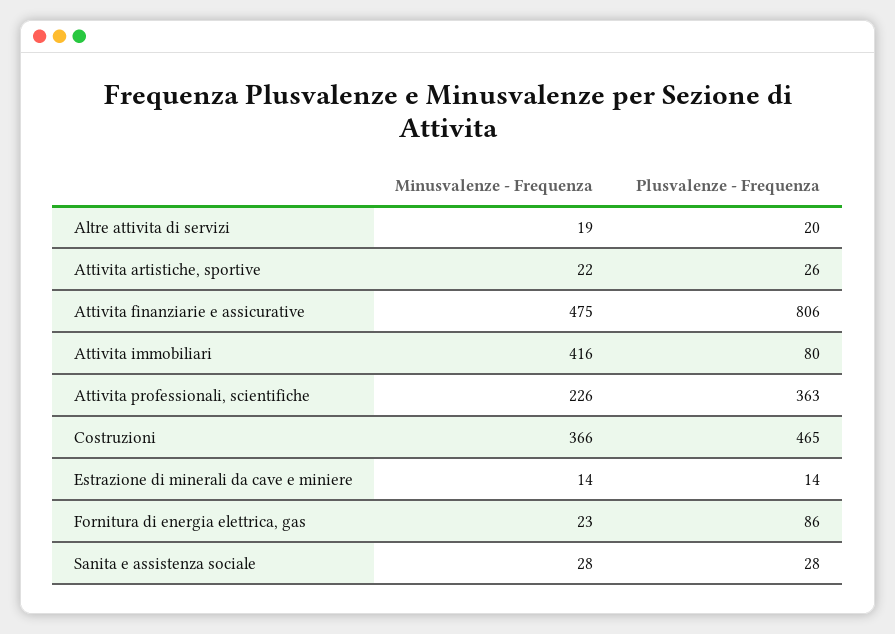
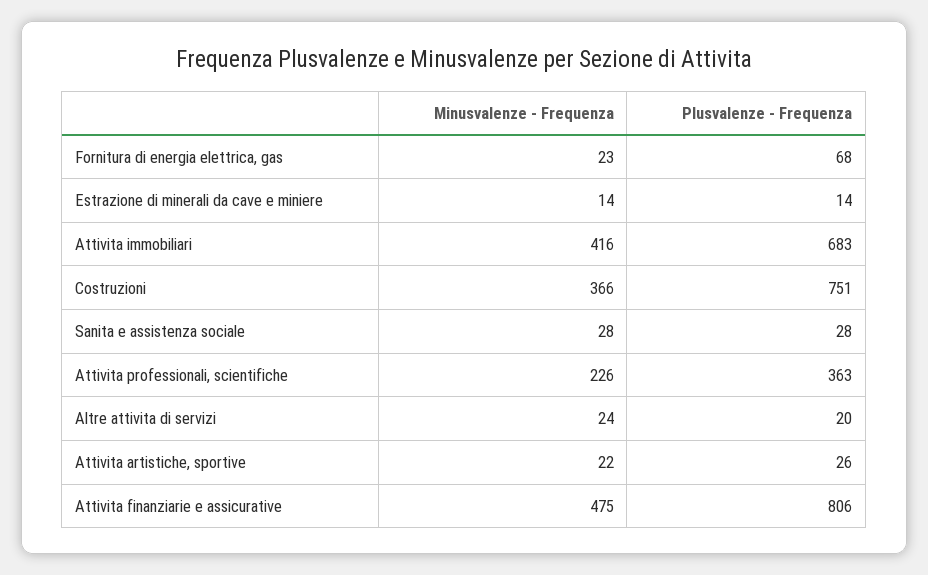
Minusvalenze - Frequenza, Altre attivita di servizi: 19 -> 24
Plusvalenze - Frequenza, Attivita immobiliari: 80 -> 683
Plusvalenze - Frequenza, Costruzioni: 465 -> 751
Plusvalenze - Frequenza, Fornitura di energia elettrica, gas: 86 -> 68

